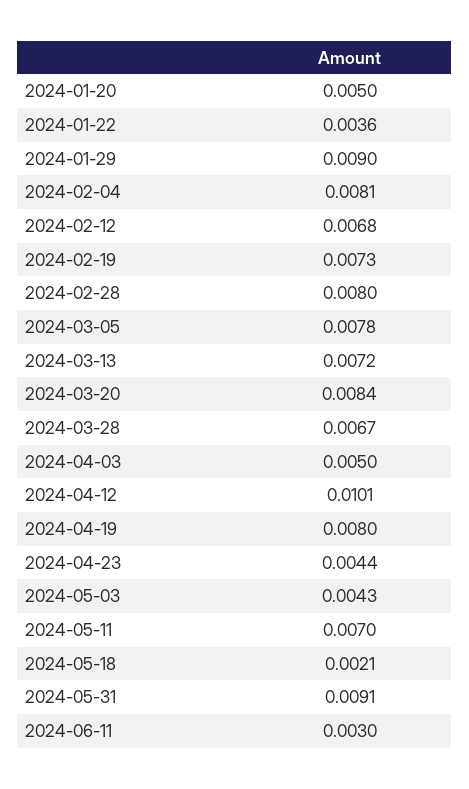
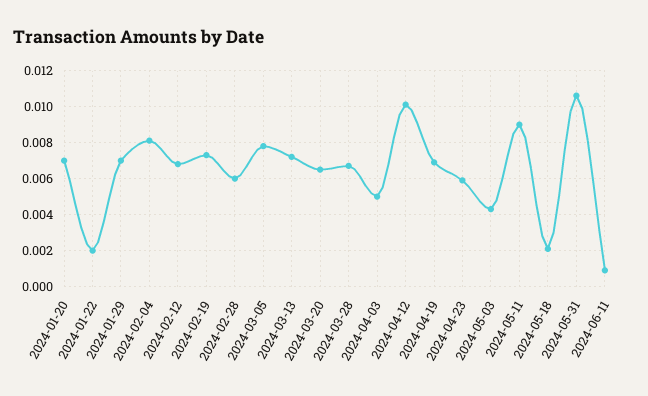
2024-01-20: 0.005 -> 0.007
2024-01-22: 0.0036 -> 0.002
2024-01-29: 0.009 -> 0.007
2024-02-28: 0.008 -> 0.006
2024-03-20: 0.0084 -> 0.0065
2024-04-19: 0.008 -> 0.007
2024-04-23: 0.0044 -> 0.006
2024-05-11: 0.007 -> 0.009
2024-05-31: 0.0091 -> 0.0105
2024-06-11: 0.003 -> 0.001

